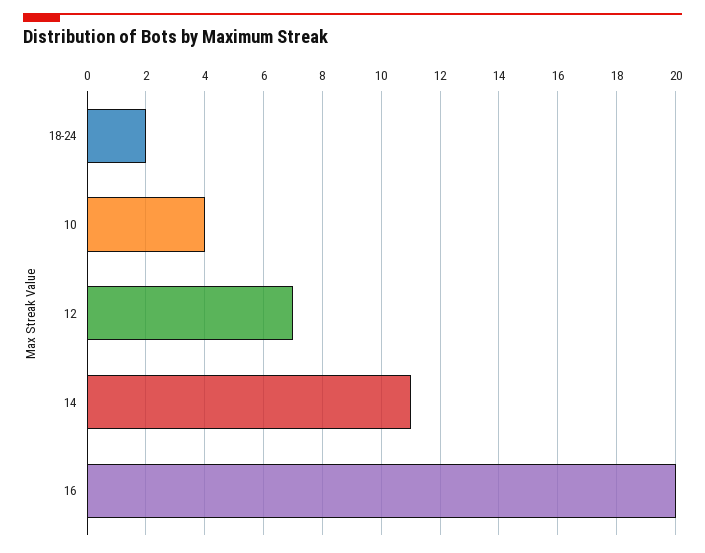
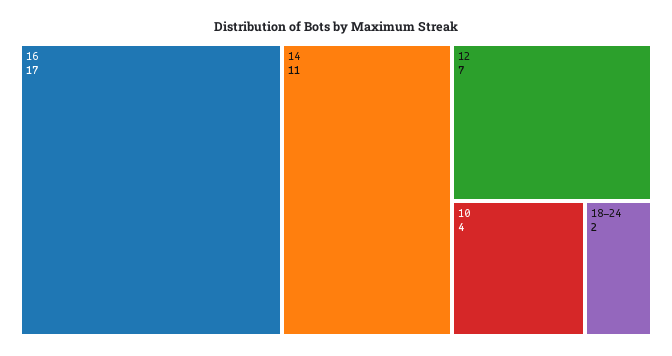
16: 20 -> 17

